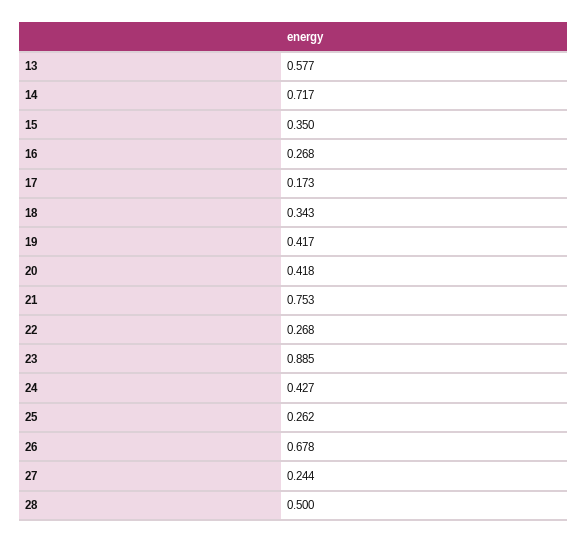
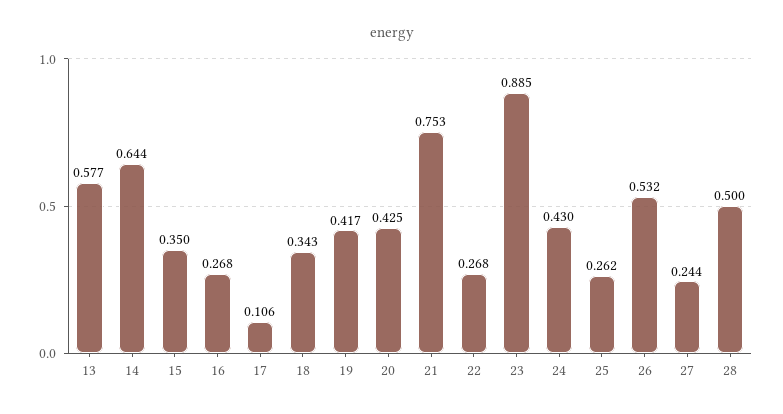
14: 0.717 -> 0.644
17: 0.173 -> 0.106
20: 0.418 -> 0.425
24: 0.427 -> 0.43
26: 0.678 -> 0.532

